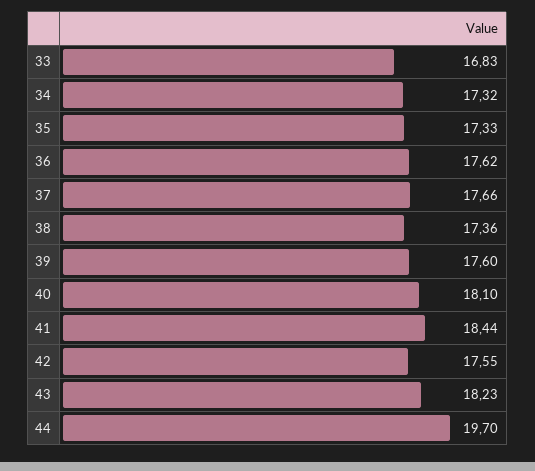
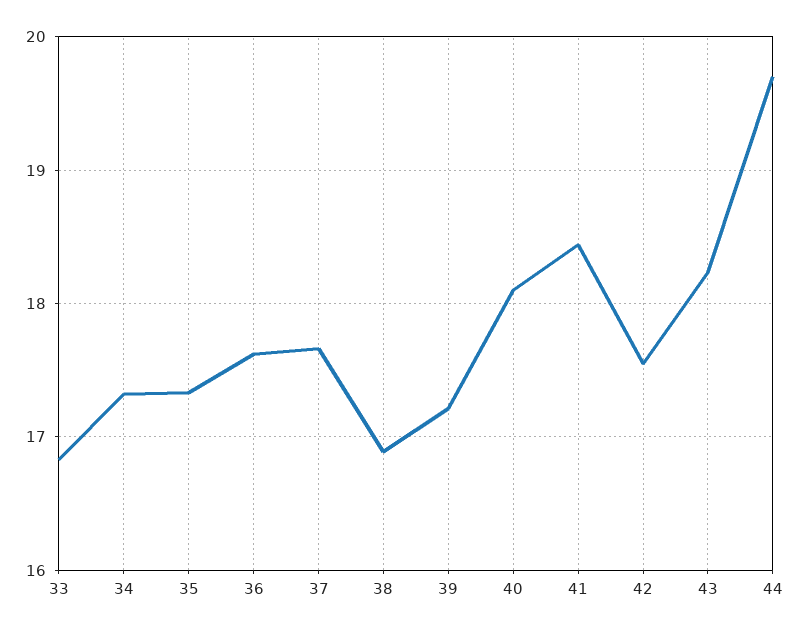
38: 17.36 -> 16.9
39: 17.6 -> 17.2

